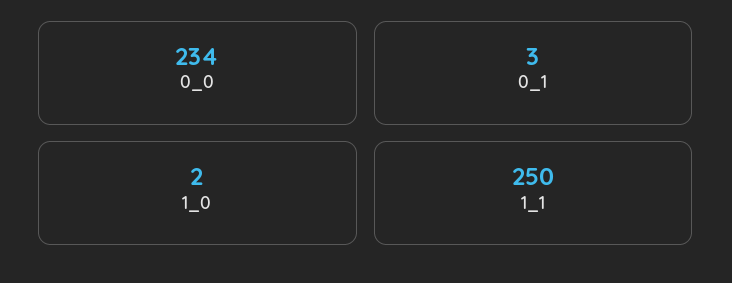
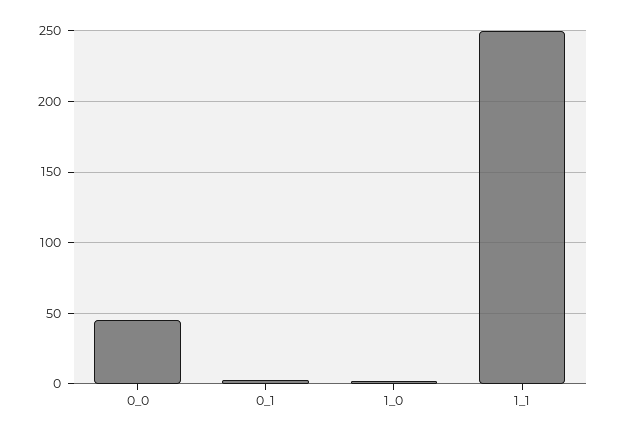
0_0: 234 -> 45

